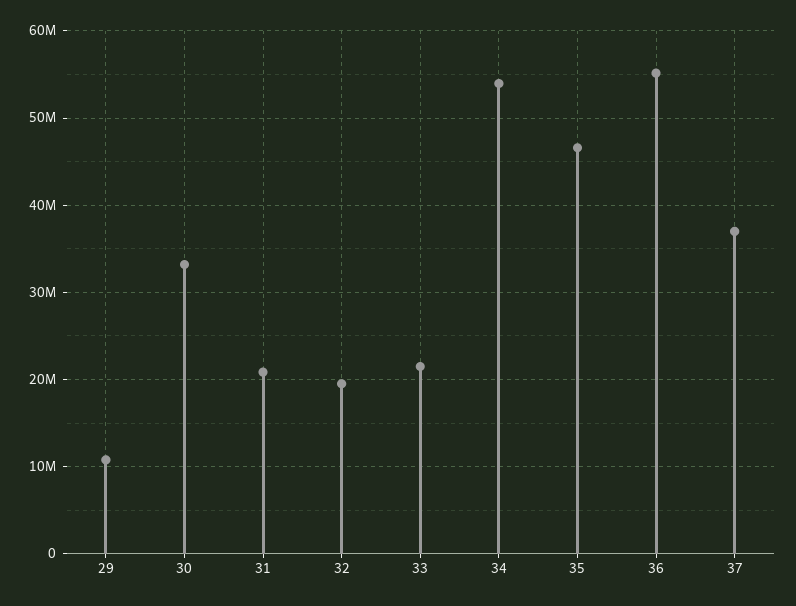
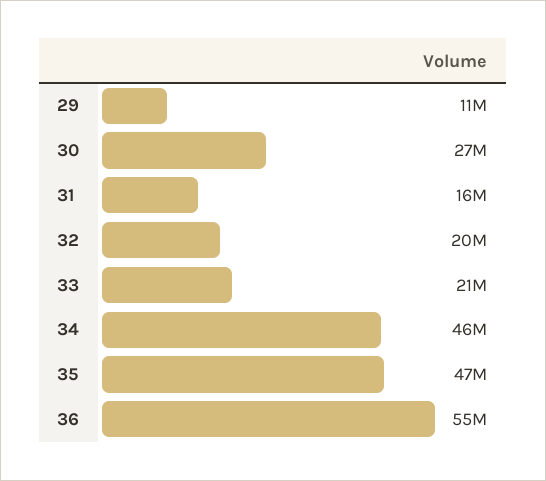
30: 33000000 -> 27000000
31: 21000000 -> 16000000
34: 54000000 -> 46000000
37: 37000000 -> none

